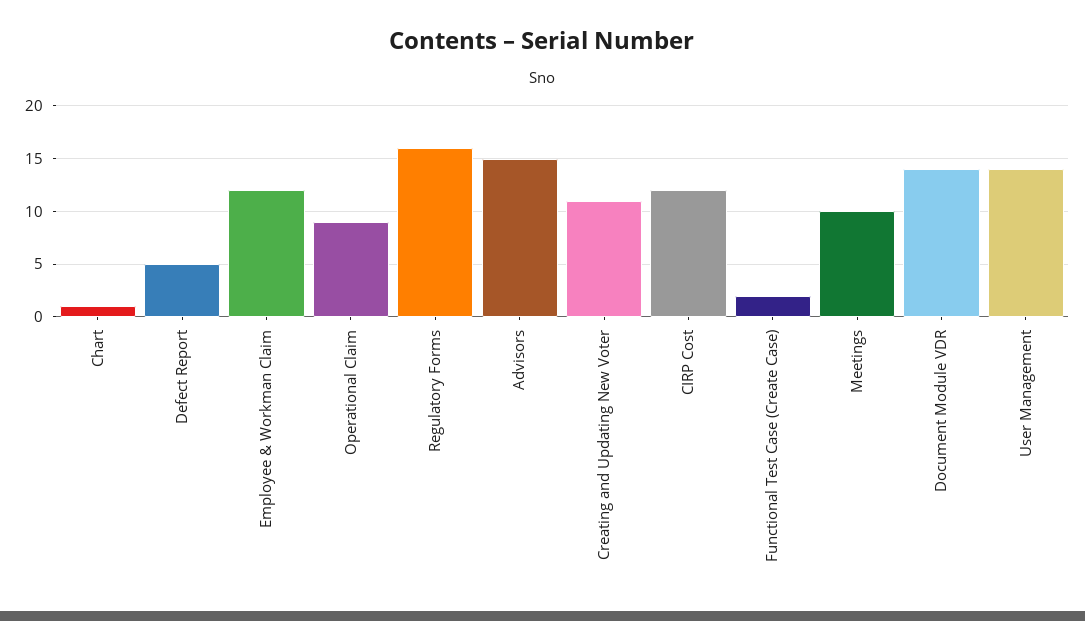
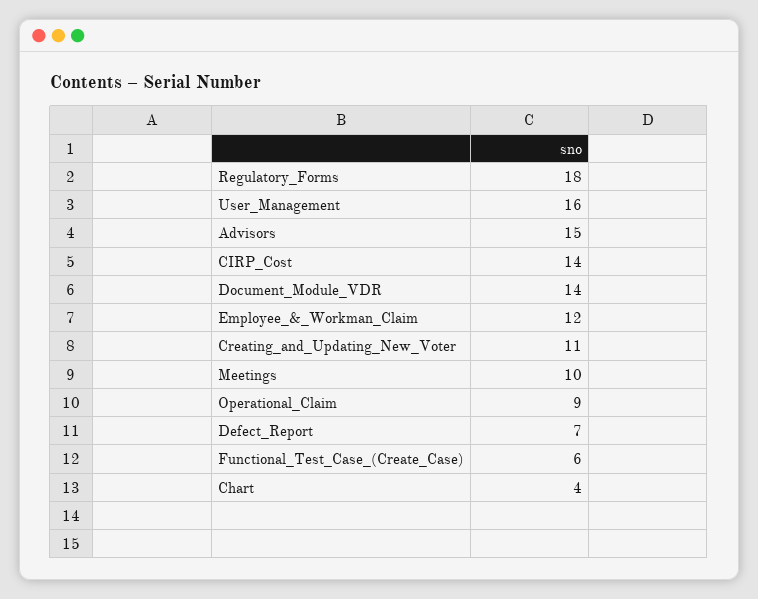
Chart: 1 -> 4
Defect Report: 5 -> 7
Regulatory Forms: 16 -> 18
CIRP Cost: 12 -> 14
Functional Test Case (Create Case): 2 -> 6
User Management: 14 -> 16

